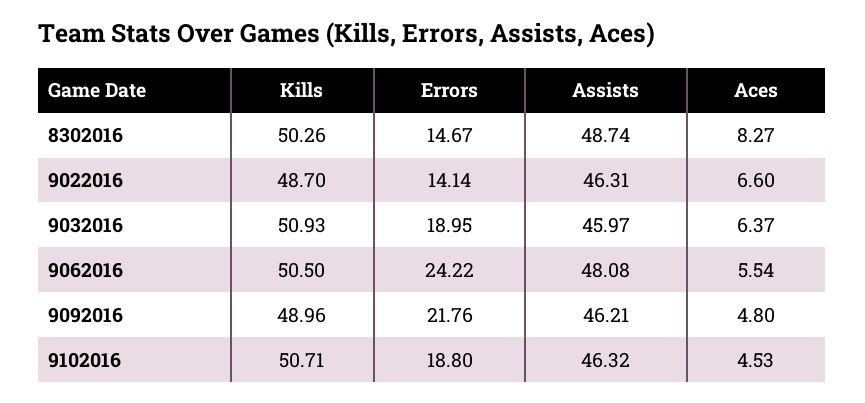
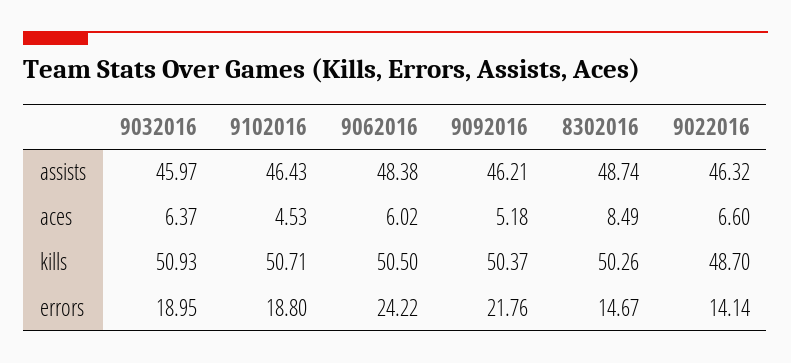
Aces, 8302016: 8.27 -> 8.49
Assists, 9022016: 46.31 -> 46.32
Assists, 9062016: 48.08 -> 48.38
Aces, 9062016: 5.54 -> 6.02
Kills, 9092016: 48.96 -> 50.37
Aces, 9092016: 4.8 -> 5.18
Assists, 9102016: 46.32 -> 46.43

